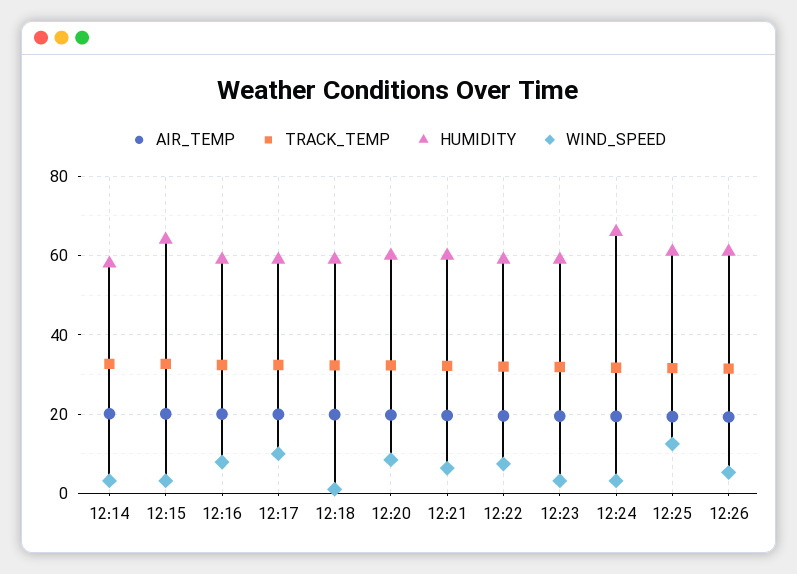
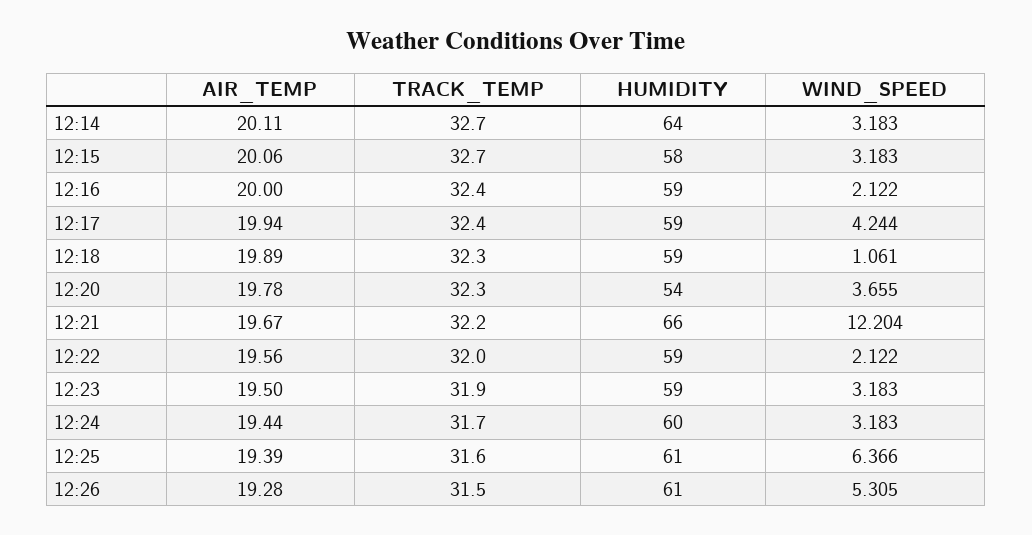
HUMIDITY, 12:14: 58 -> 64
HUMIDITY, 12:15: 64 -> 58
WIND_SPEED, 12:16: 8 -> 2.122
WIND_SPEED, 12:17: 10 -> 4.244
HUMIDITY, 12:20: 60 -> 54
WIND_SPEED, 12:20: 8 -> 3.655
HUMIDITY, 12:21: 60 -> 66
WIND_SPEED, 12:21: 6 -> 12.204
WIND_SPEED, 12:22: 8 -> 2.122
HUMIDITY, 12:24: 66 -> 60
WIND_SPEED, 12:25: 12 -> 6.366

